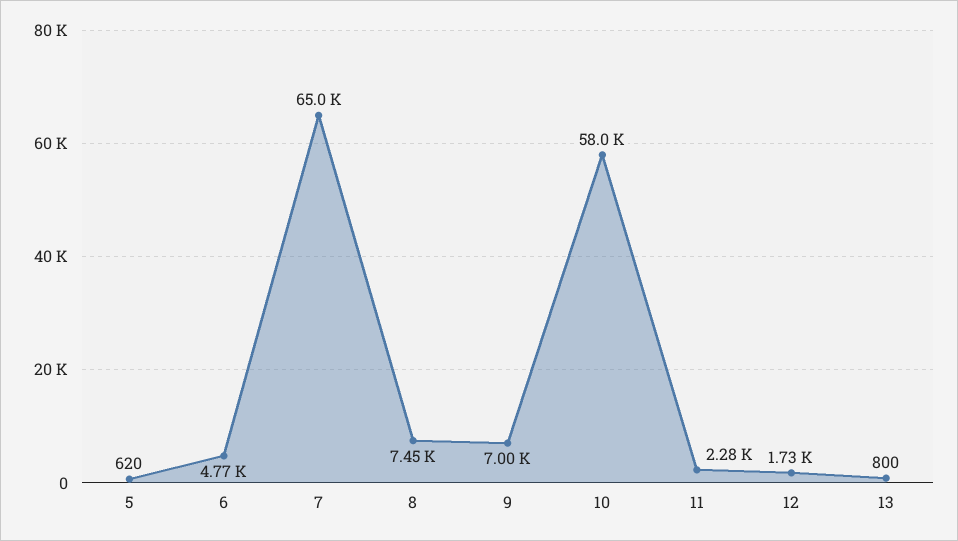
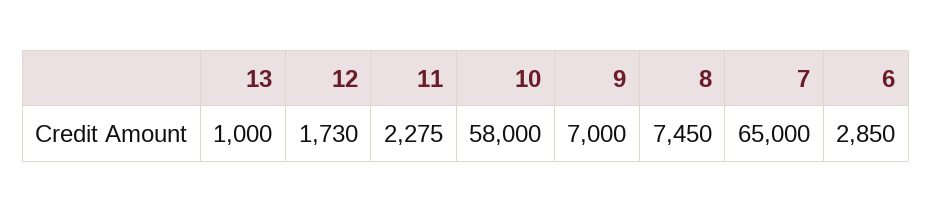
5: 620 -> none
6: 4770 -> 2850
13: 800 -> 1000

